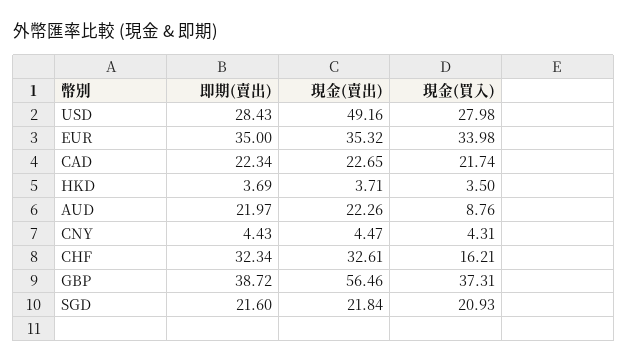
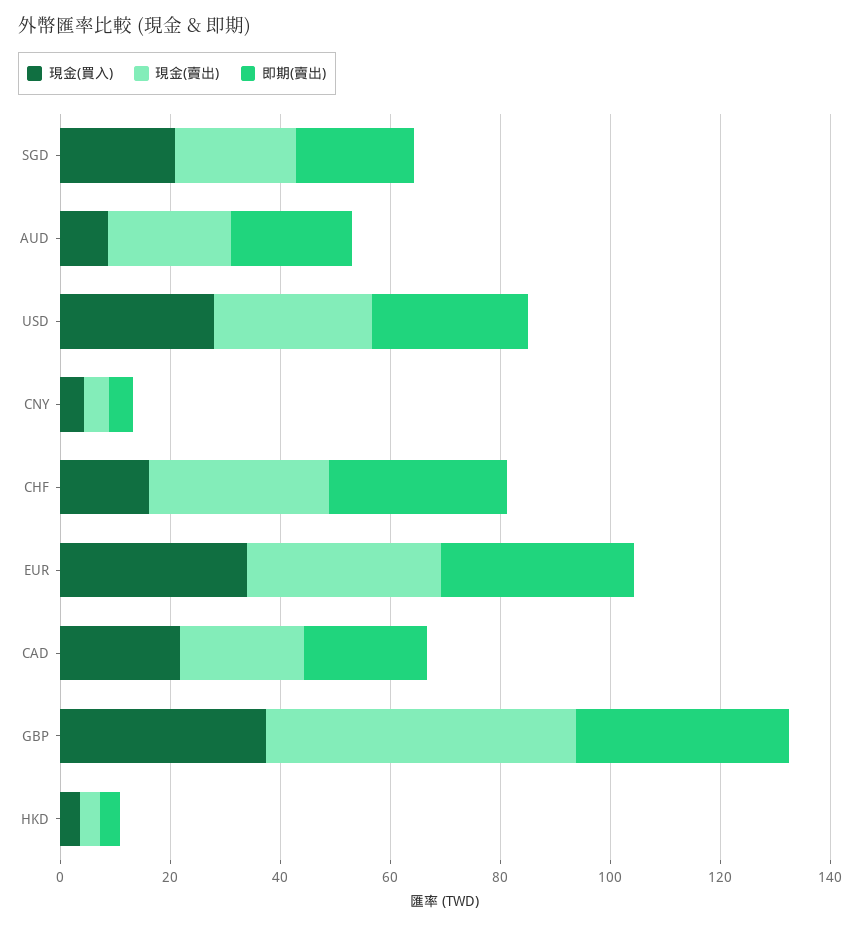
現金(賣出), USD: 49.16 -> 30

